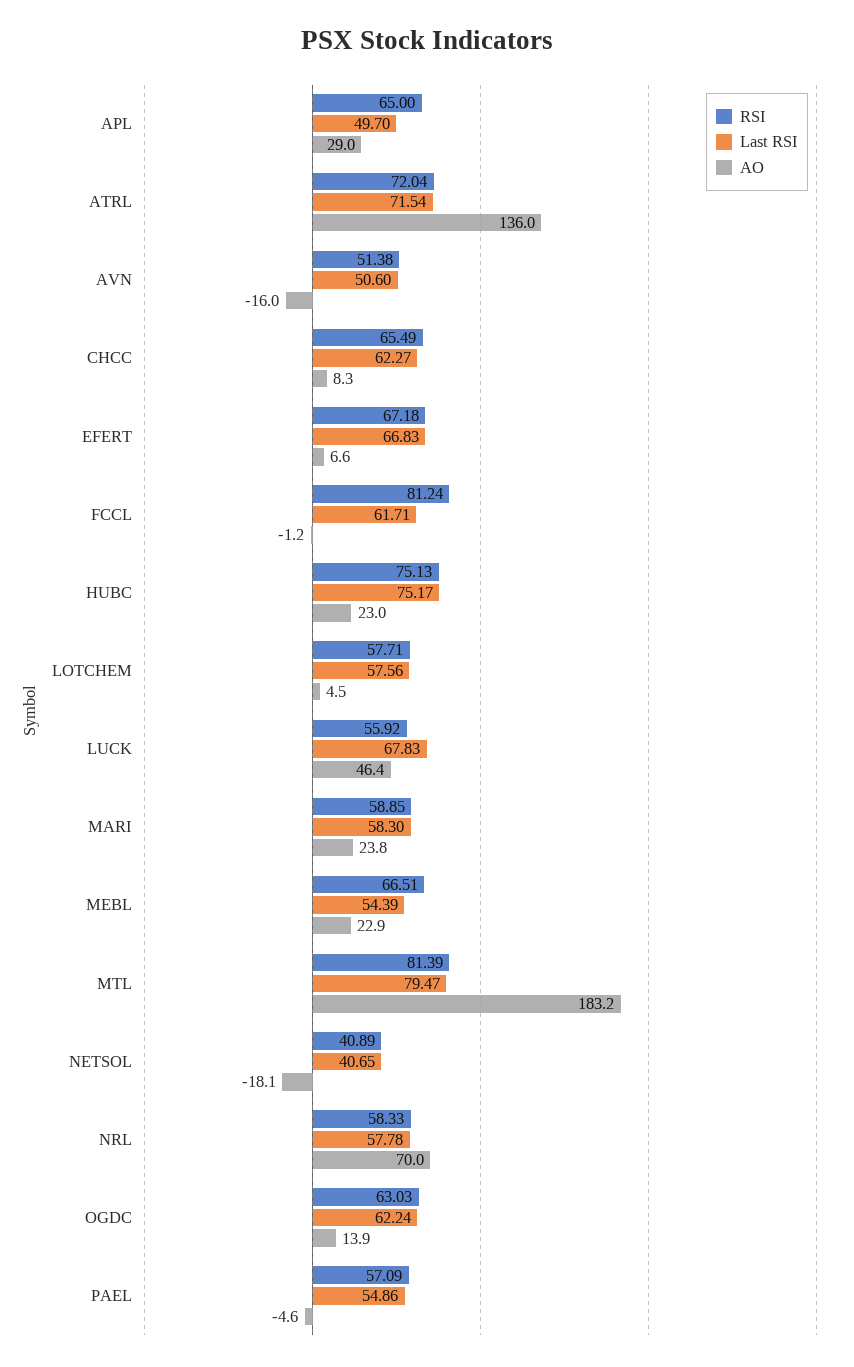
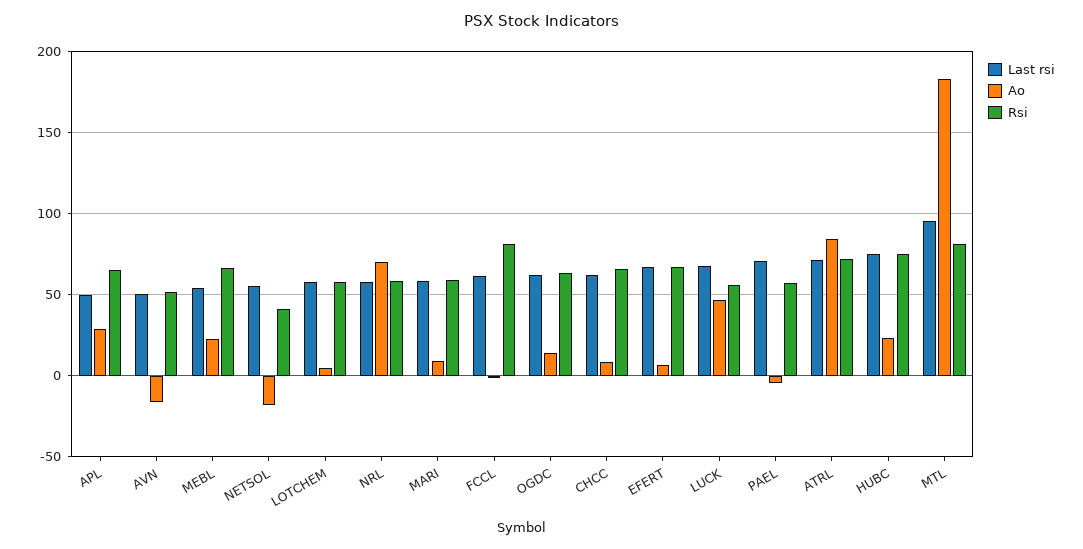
AO, ATRL: 136 -> 85
AO, MARI: 23.8 -> 10
Last RSI, MTL: 79.47 -> 95
Last RSI, NETSOL: 40.65 -> 55
Last RSI, PAEL: 54.86 -> 70

